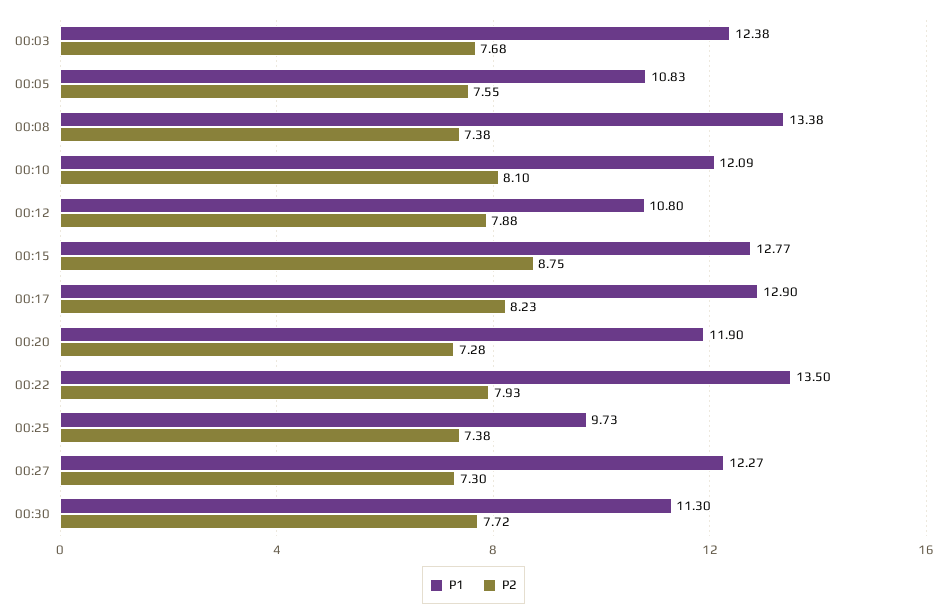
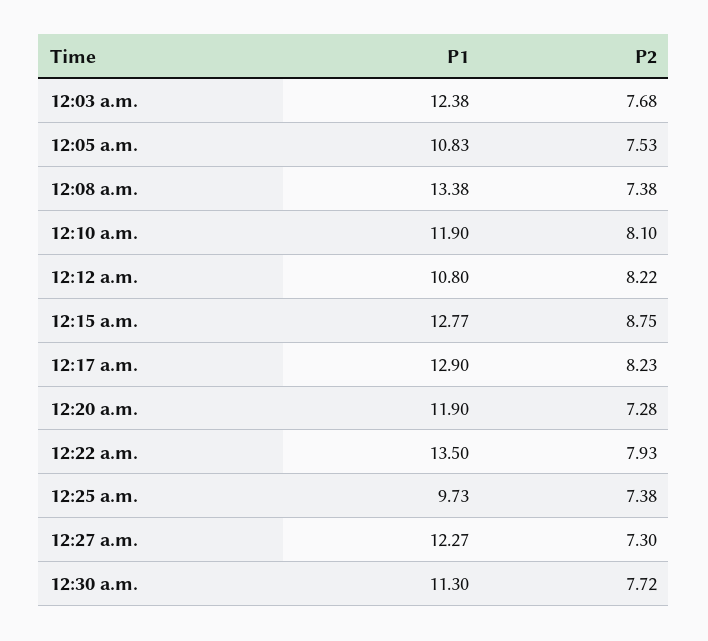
P2, 00:05: 7.55 -> 7.53
P1, 00:10: 12.09 -> 11.9
P2, 00:12: 7.88 -> 8.22

